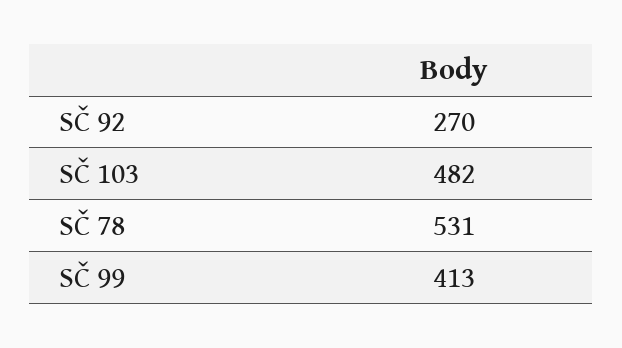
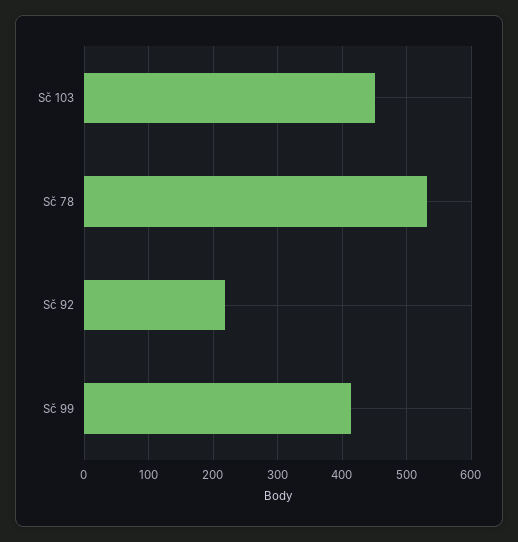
SČ 92: 270 -> 220
SČ 103: 482 -> 450

